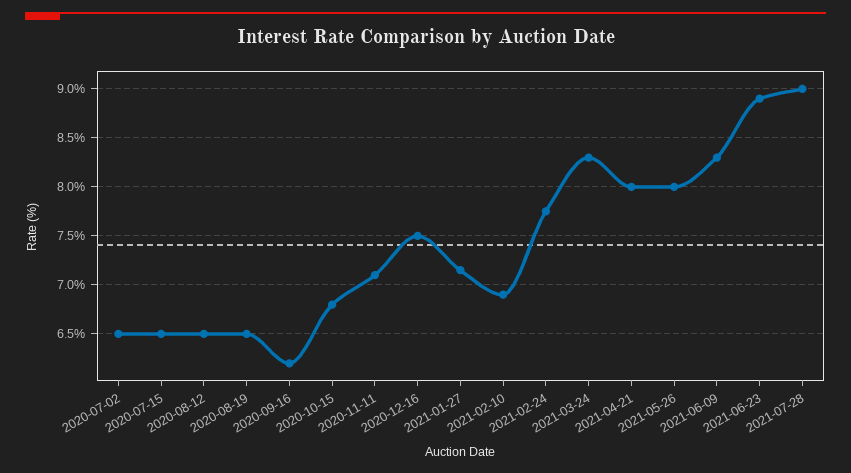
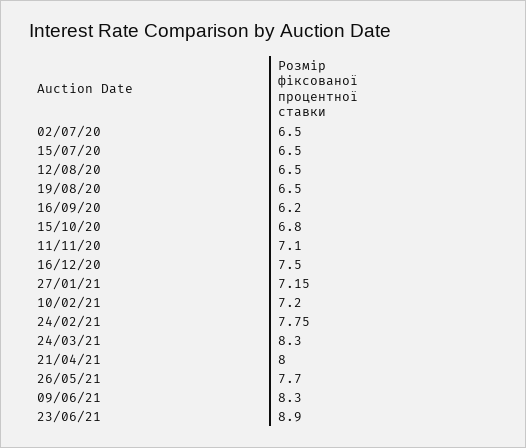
2021-02-10: 6.9 -> 7.2
2021-05-26: 8 -> 7.7
2021-07-28: 9 -> none

